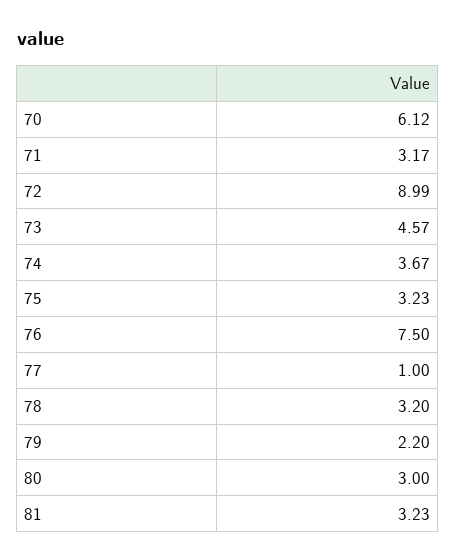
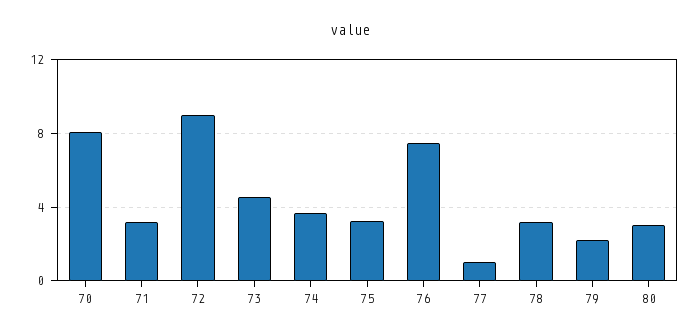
70: 6.12 -> 8
81: 3.23 -> none

